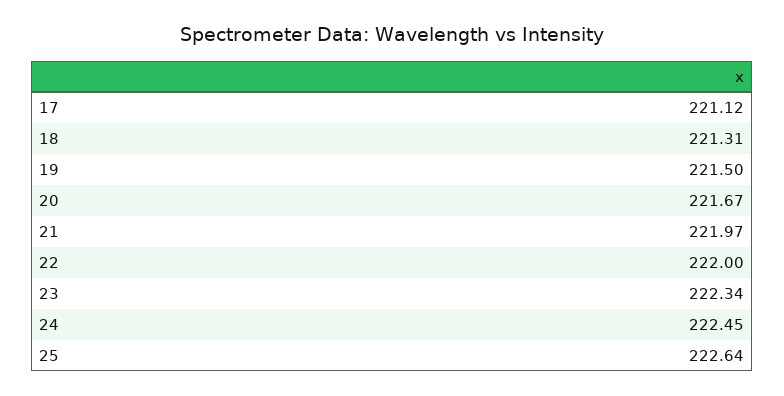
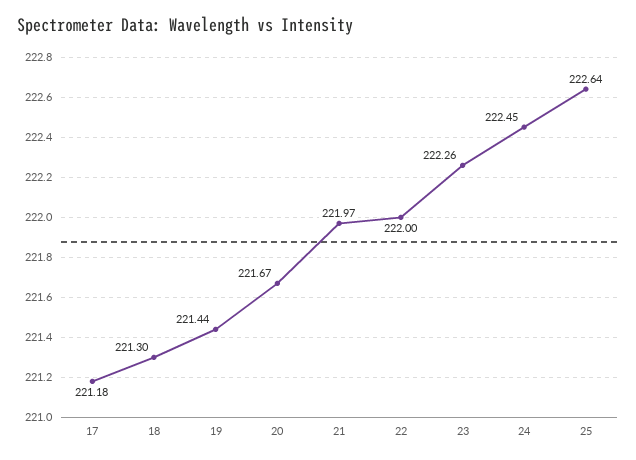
17: 221.12 -> 221.18
18: 221.31 -> 221.3
19: 221.5 -> 221.44
23: 222.34 -> 222.26

